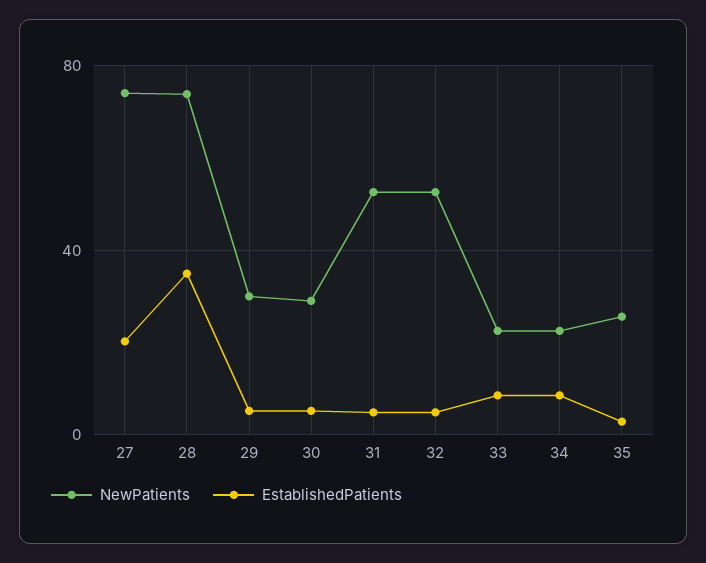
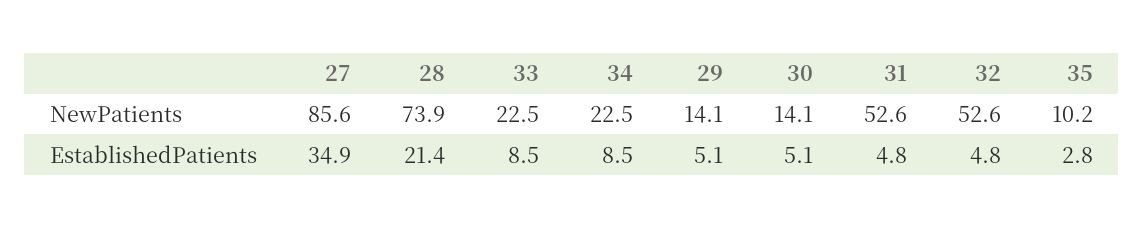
NewPatients, 27: 75 -> 85.6
EstablishedPatients, 27: 20 -> 34.9
EstablishedPatients, 28: 35 -> 21.4
NewPatients, 29: 30 -> 14.1
NewPatients, 30: 30 -> 14.1
NewPatients, 35: 25 -> 10.2

